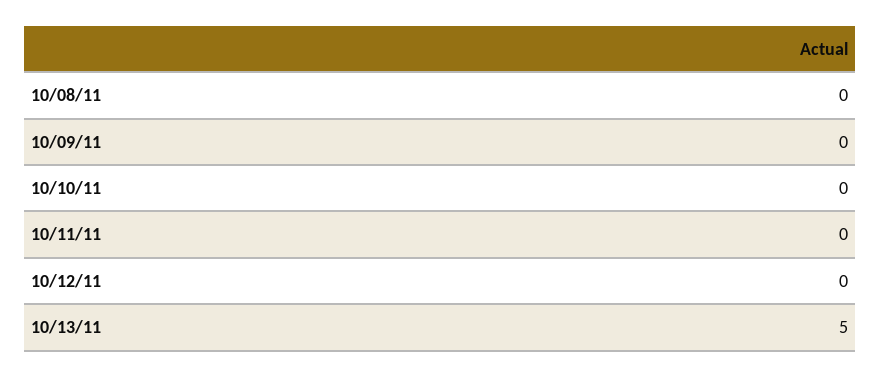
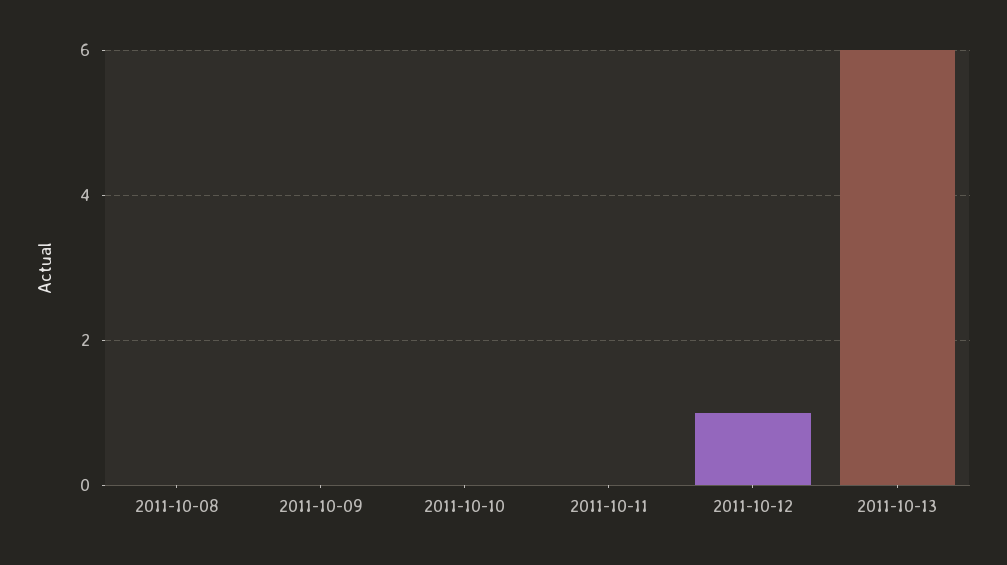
10/12/11: 0 -> 1
10/13/11: 5 -> 6

